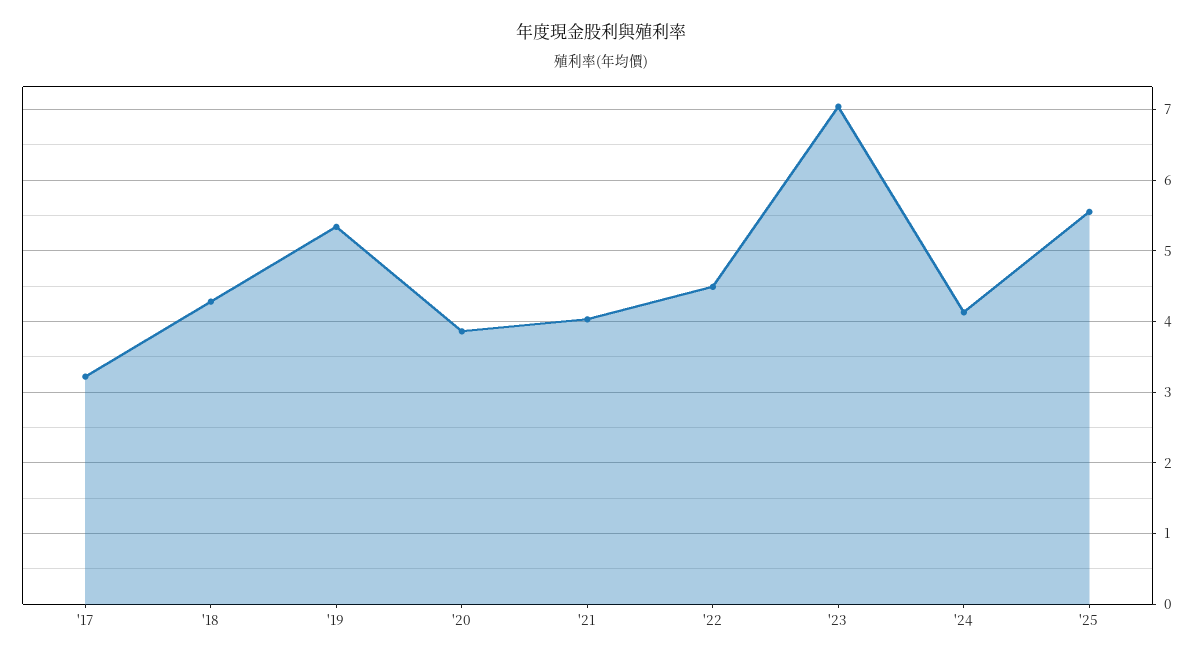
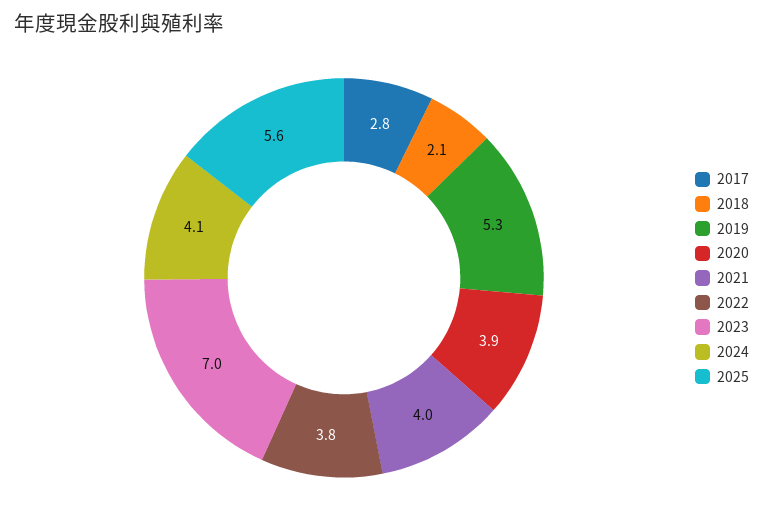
'17: 3.2 -> 2.8
'18: 4.3 -> 2.1
'22: 4.5 -> 3.8

